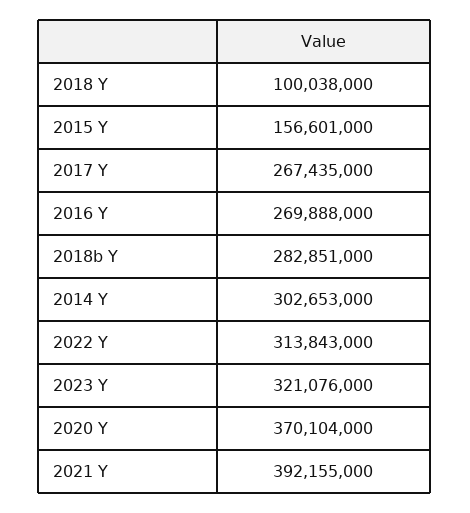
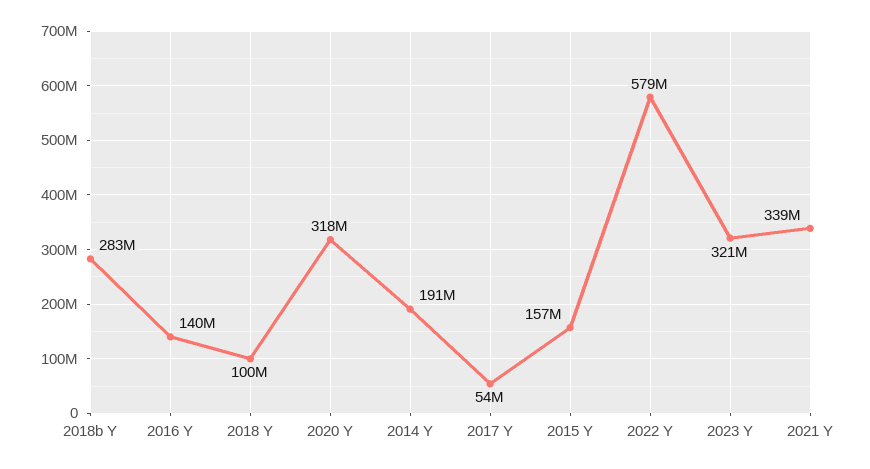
2017 Y: 267435000 -> 54000000
2016 Y: 269888000 -> 140000000
2014 Y: 302653000 -> 191000000
2022 Y: 313843000 -> 579000000
2020 Y: 370104000 -> 318000000
2021 Y: 392155000 -> 339000000

